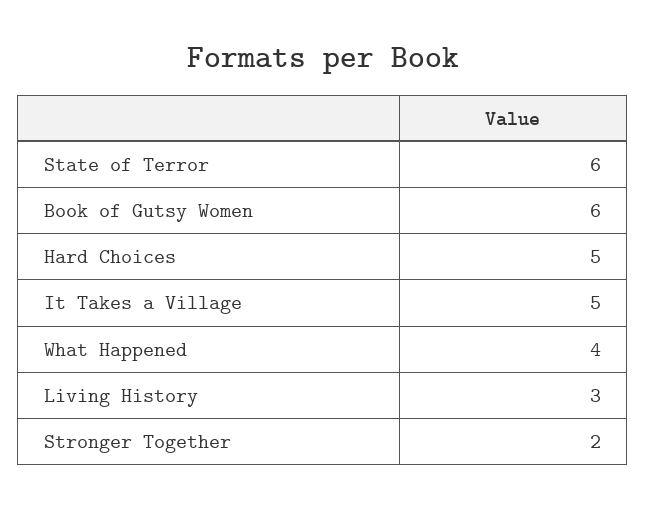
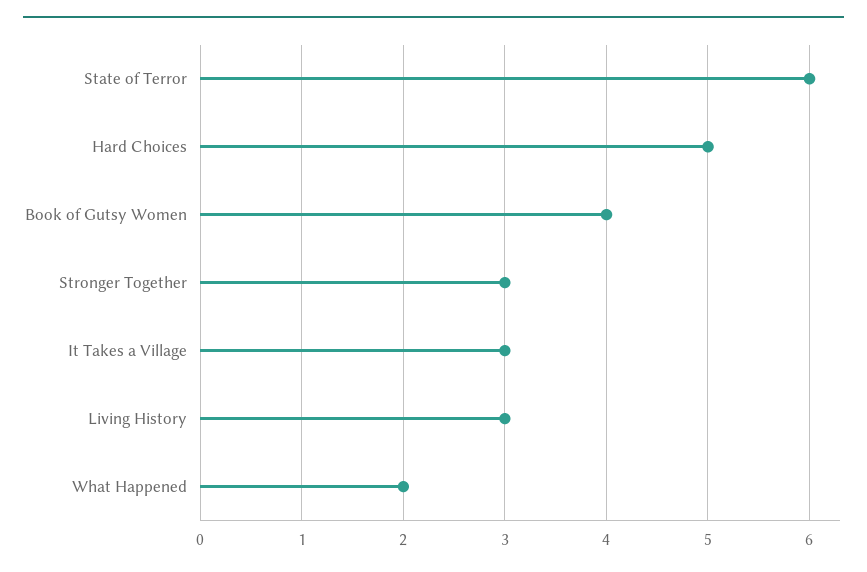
Book of Gutsy Women: 6 -> 4
It Takes a Village: 5 -> 3
What Happened: 4 -> 2
Stronger Together: 2 -> 3

